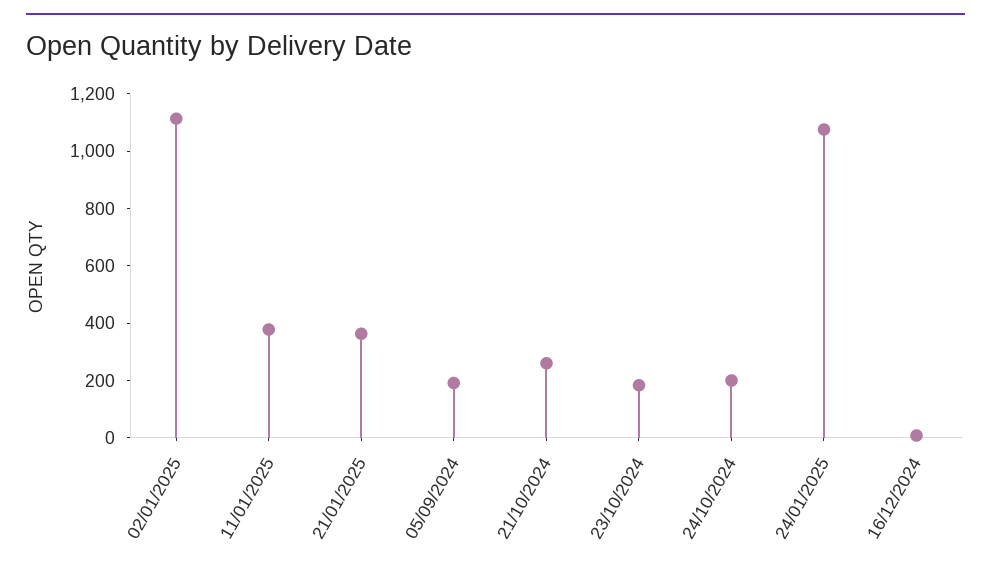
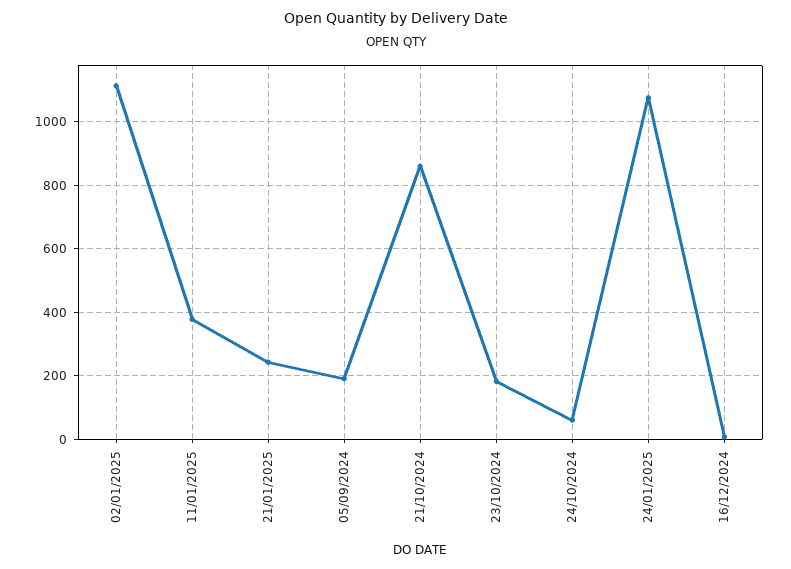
21/01/2025: 350 -> 240
21/10/2024: 250 -> 860
24/10/2024: 200 -> 60

